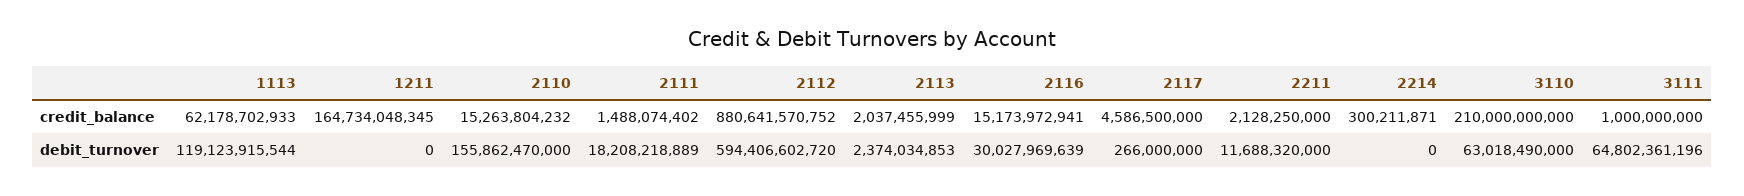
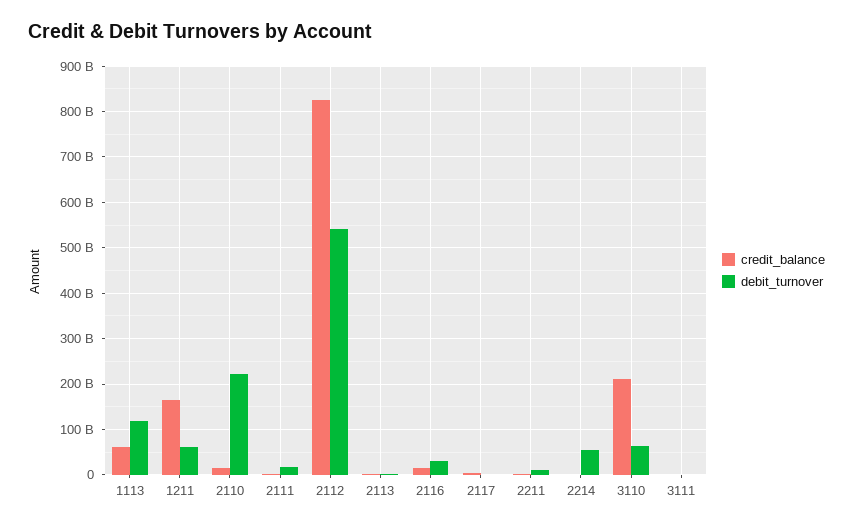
credit_balance, 2112: 880641570752 -> 820000000000
debit_turnover, 1211: 0 -> 60000000000
debit_turnover, 2110: 155862470000 -> 220000000000
debit_turnover, 2112: 594406602720 -> 540000000000
debit_turnover, 2214: 0 -> 60000000000
debit_turnover, 3111: 64802361196 -> 0

